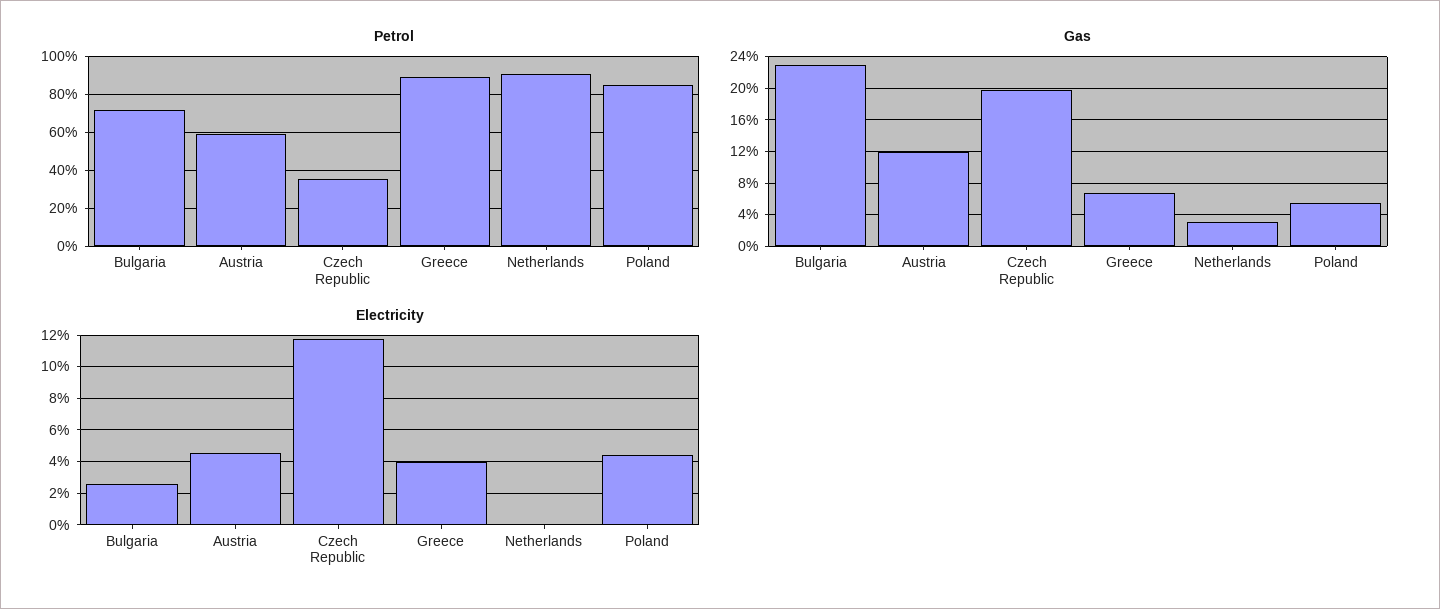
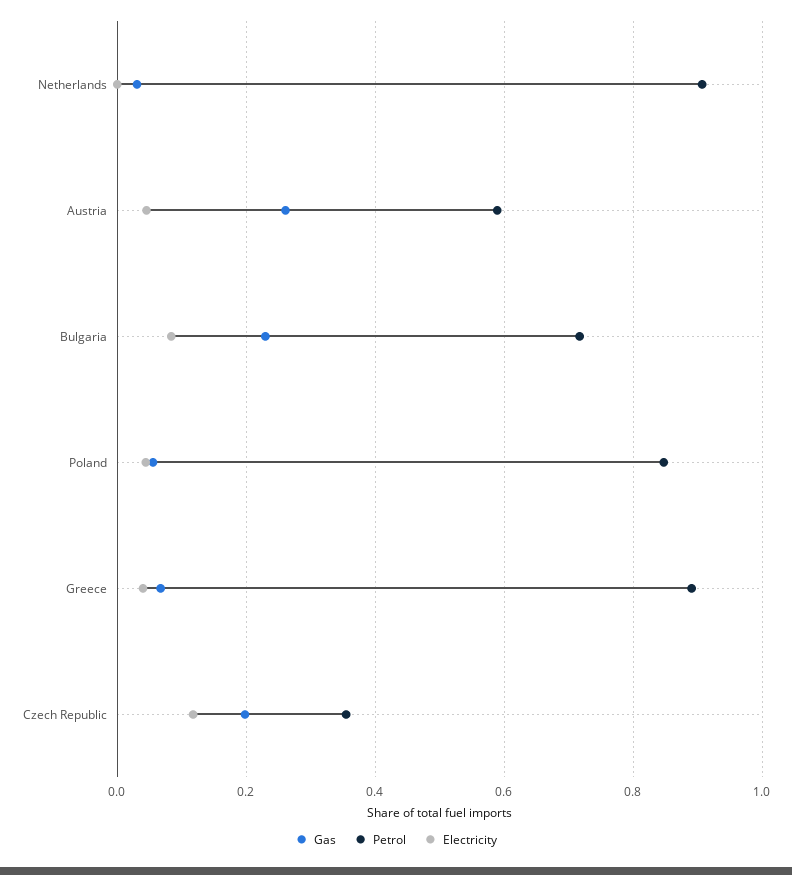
Gas, Austria: 0.12 -> 0.26
Electricity, Bulgaria: 0.025 -> 0.08

